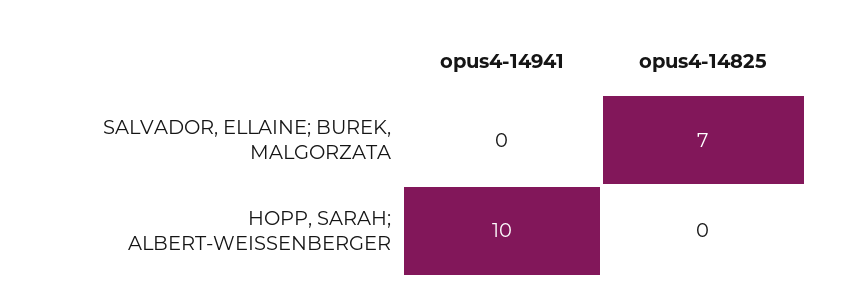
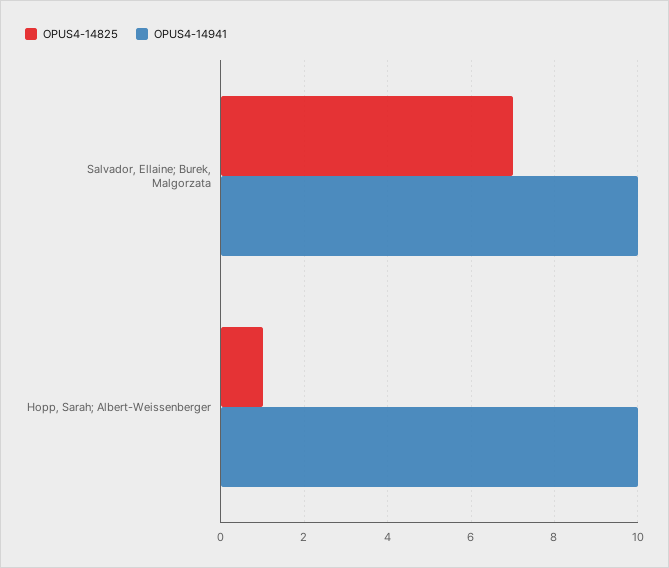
opus4-14941, SALVADOR, ELLAINE; BUREK, MALGORZATA: 0 -> 10
opus4-14825, HOPP, SARAH; ALBERT-WEISSENBERGER: 0 -> 1

